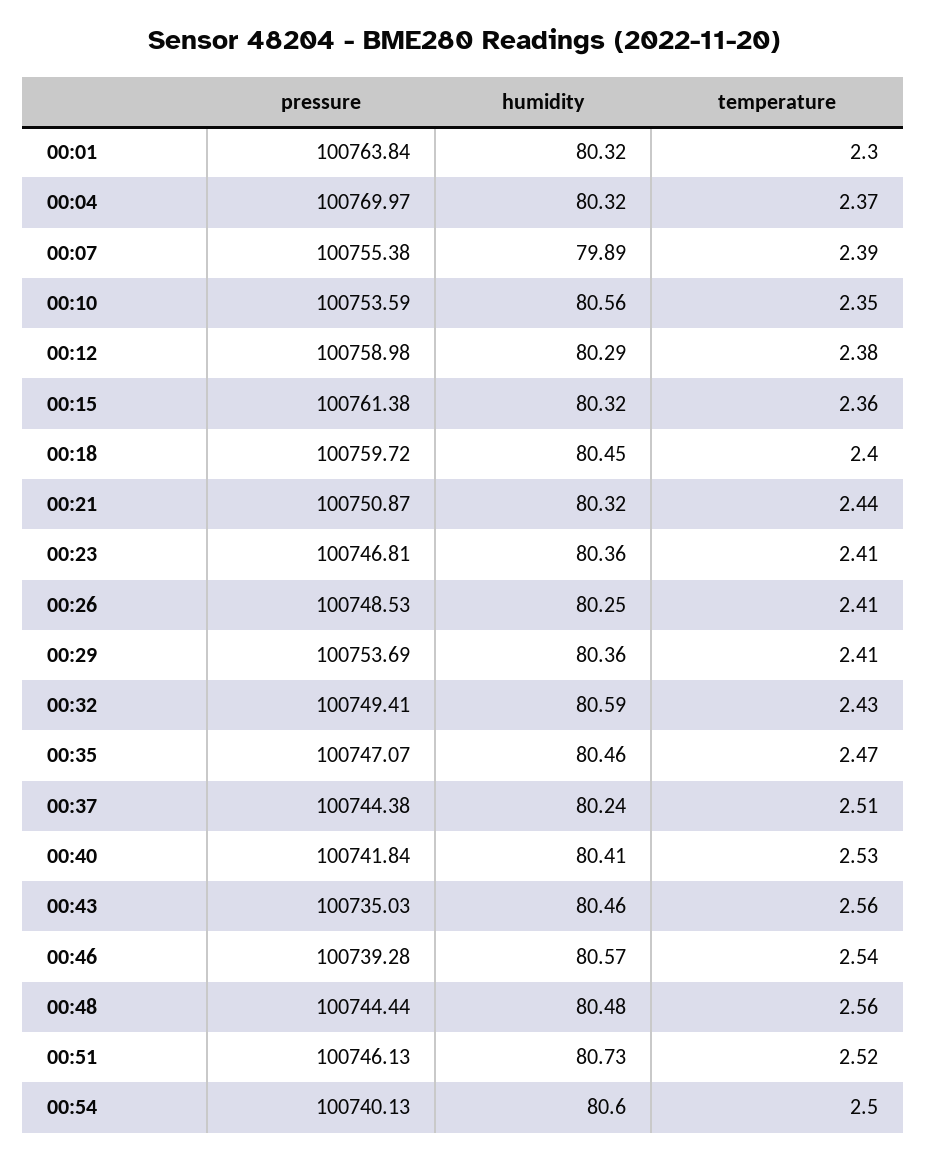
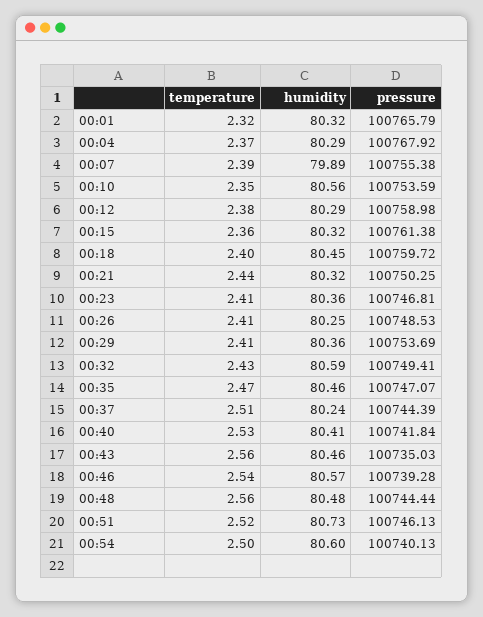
pressure, 00:01: 100763.84 -> 100765.79
temperature, 00:01: 2.3 -> 2.32
pressure, 00:04: 100769.97 -> 100767.92
humidity, 00:04: 80.32 -> 80.29
pressure, 00:21: 100750.87 -> 100750.25
pressure, 00:37: 100744.38 -> 100744.39

